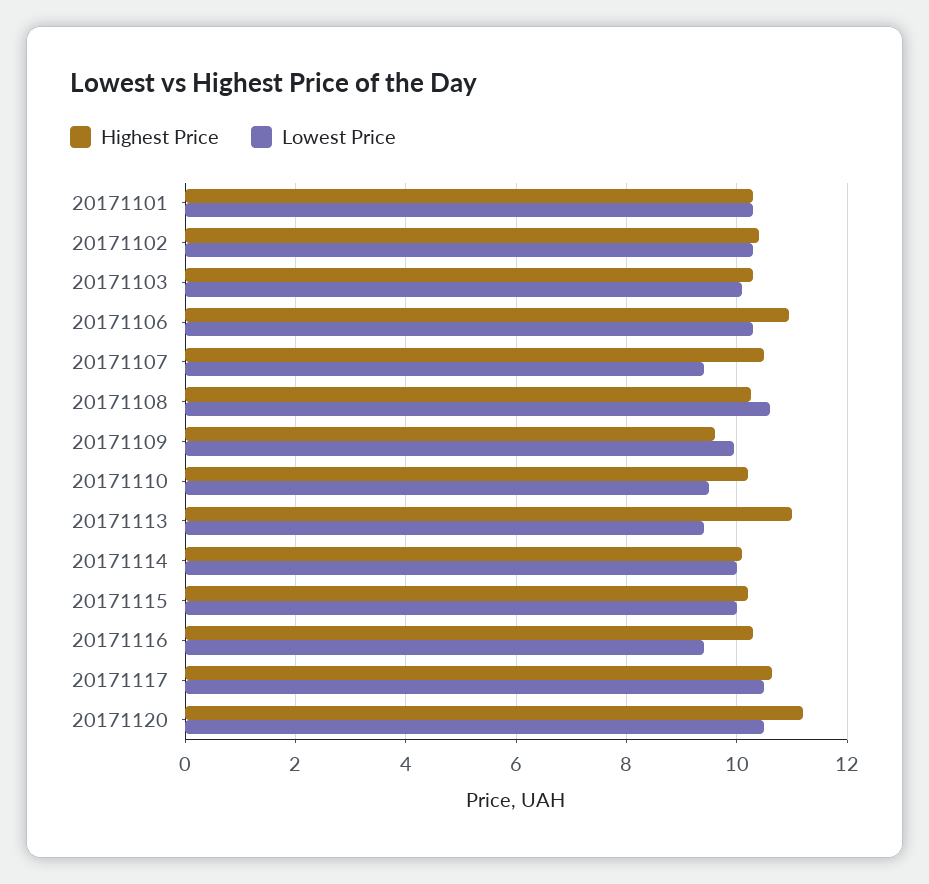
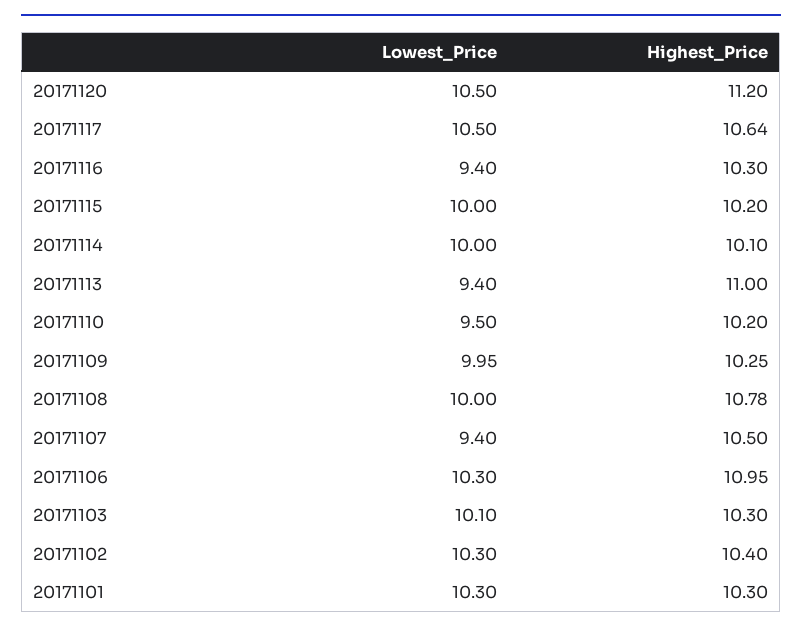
Highest Price, 20171108: 10.2 -> 10.78
Lowest Price, 20171108: 10.6 -> 10
Highest Price, 20171109: 9.6 -> 10.25

